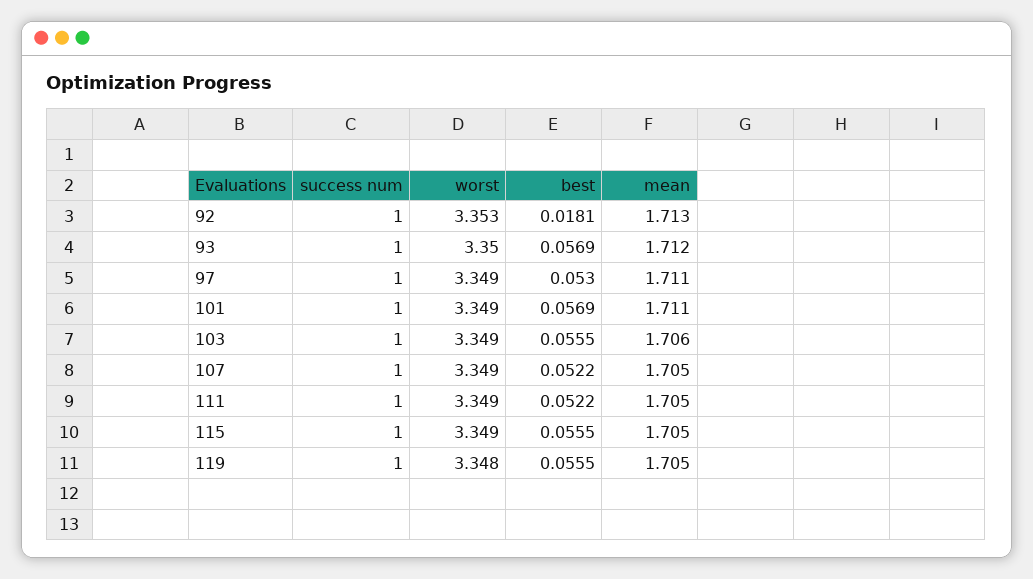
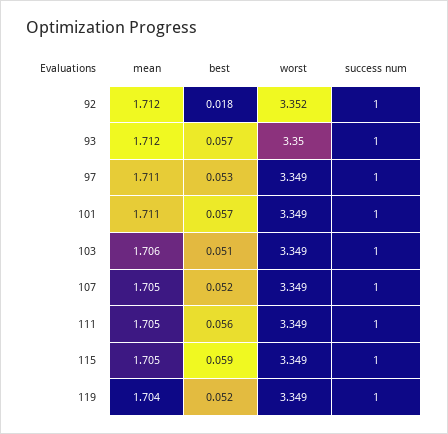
worst, 92: 3.353 -> 3.352
mean, 92: 1.713 -> 1.712
best, 103: 0.0555 -> 0.051
best, 111: 0.0522 -> 0.056
best, 115: 0.0555 -> 0.059
worst, 119: 3.348 -> 3.349
best, 119: 0.0555 -> 0.052
mean, 119: 1.705 -> 1.704

